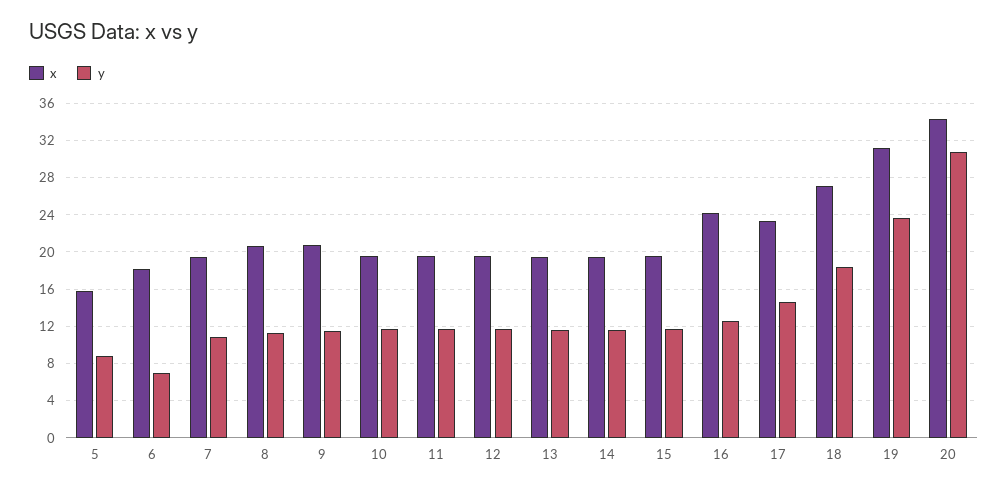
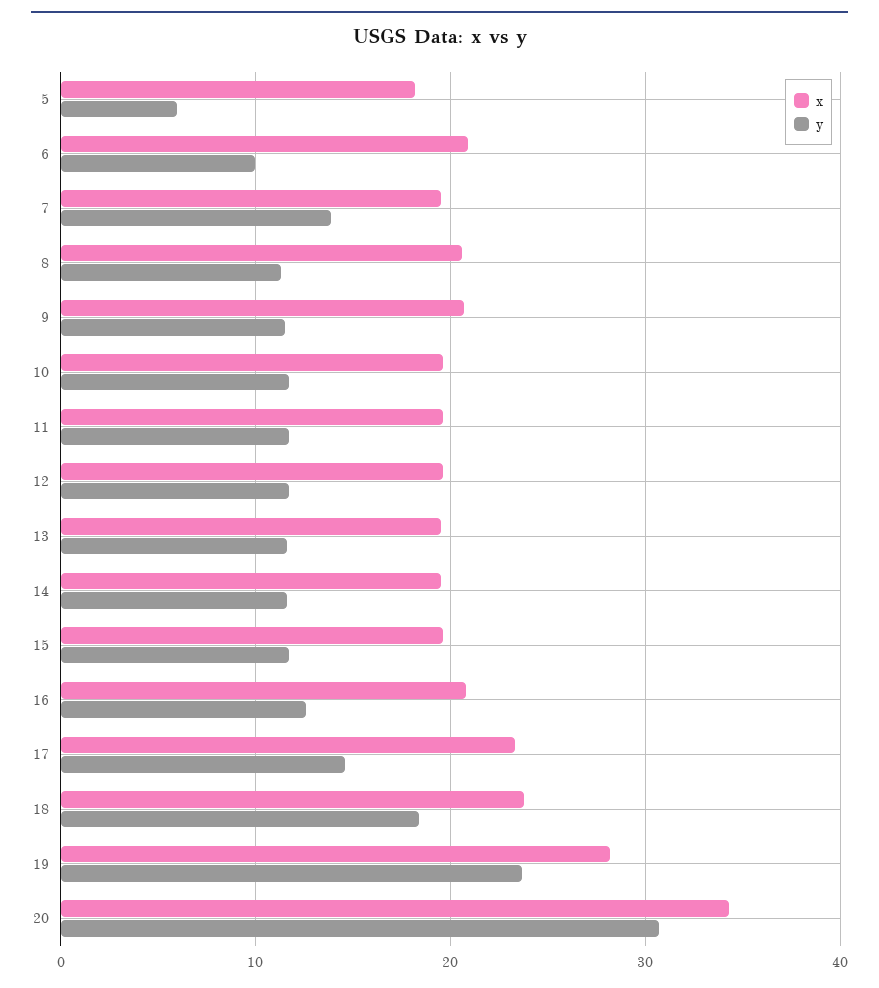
x, 5: 16 -> 18
y, 5: 9 -> 6
x, 6: 18 -> 21
y, 6: 7 -> 10
y, 7: 11 -> 14
x, 16: 24 -> 21
x, 18: 27 -> 24
x, 19: 31 -> 28

